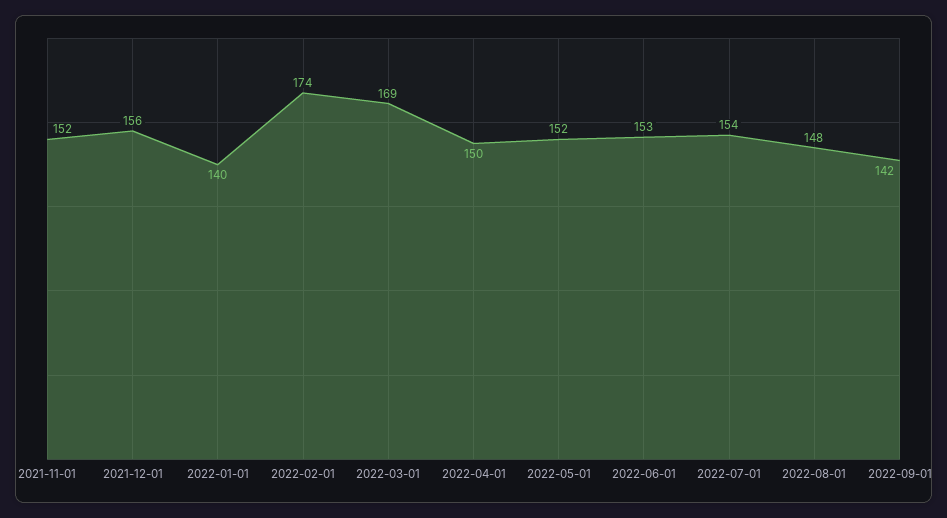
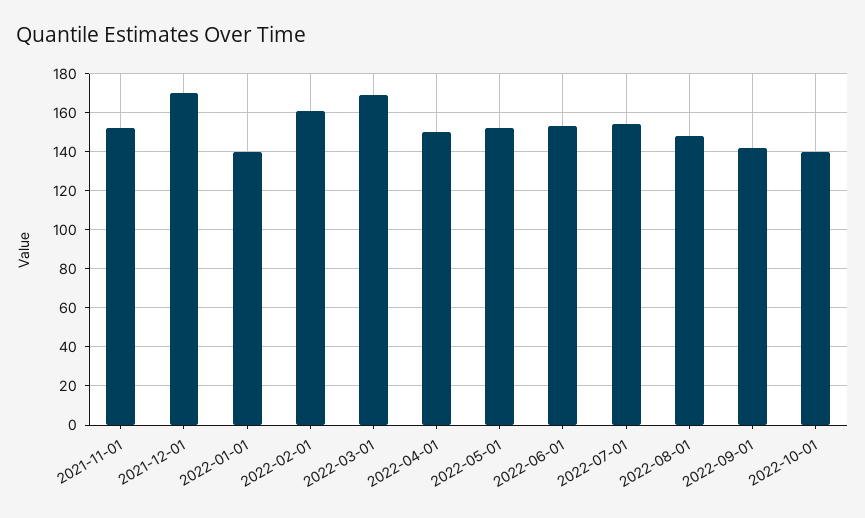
2021-12-01: 156 -> 170
2022-02-01: 174 -> 160
2022-10-01: none -> 140

